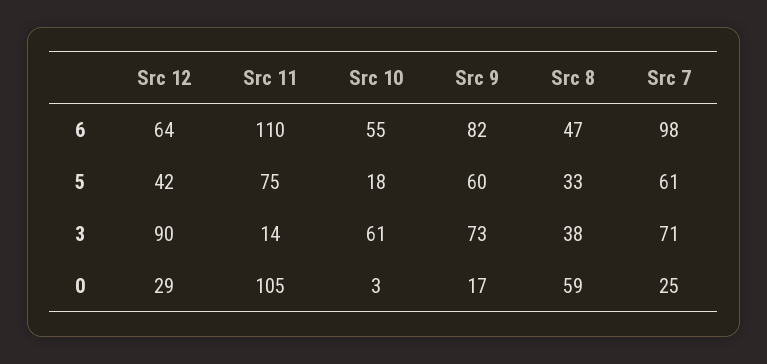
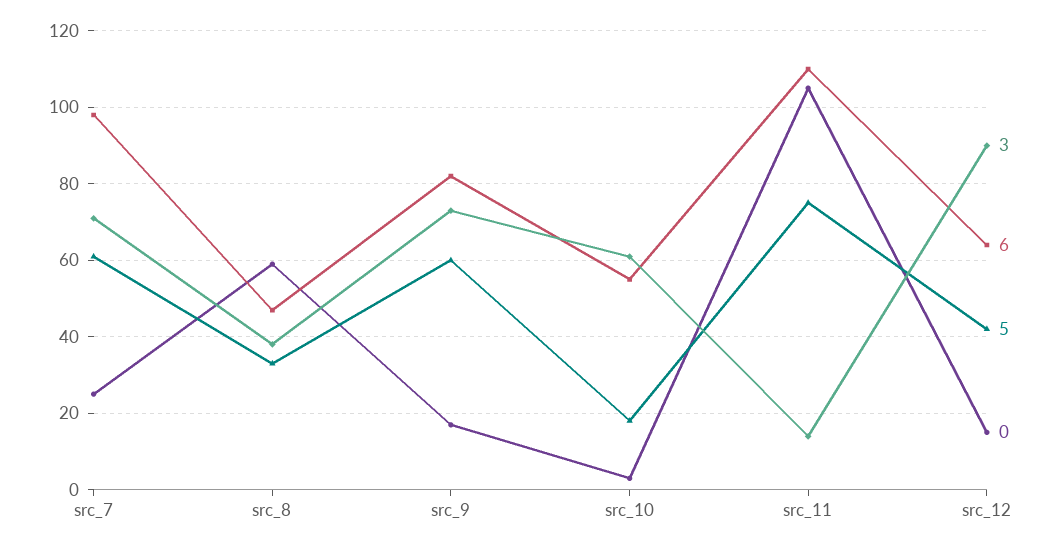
0, Src 12: 29 -> 15

